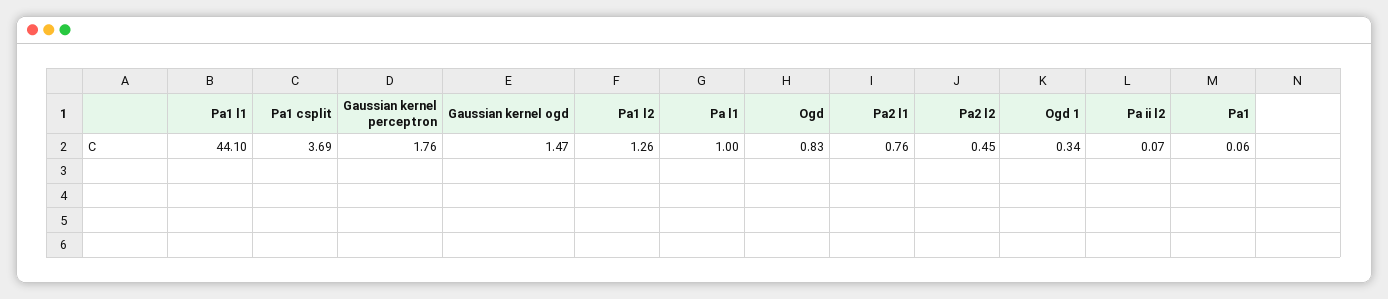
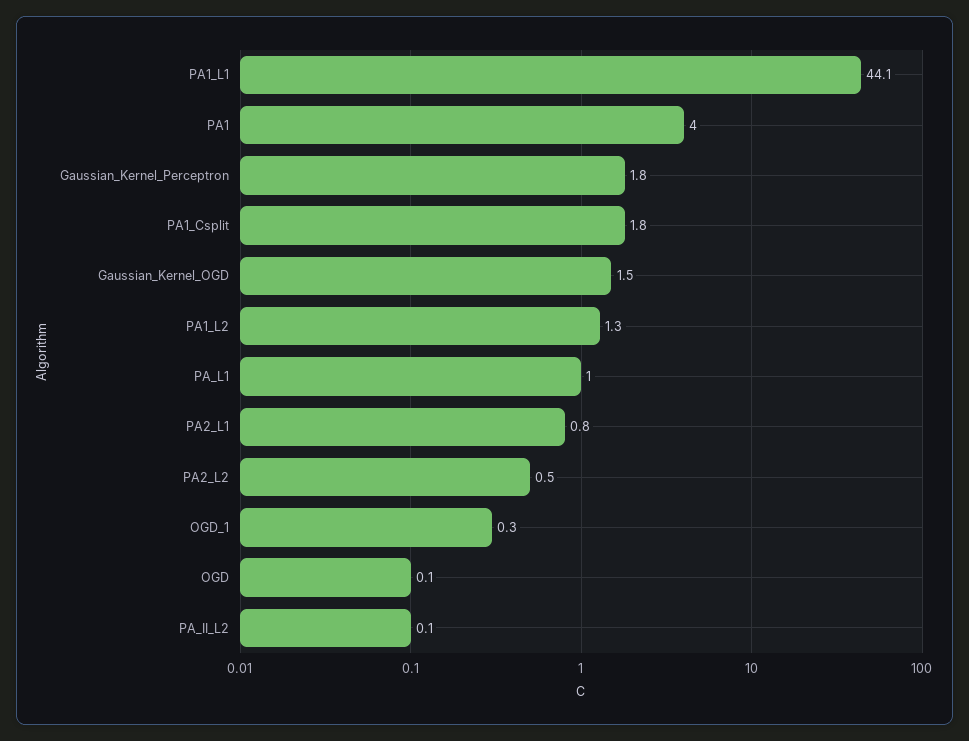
Pa1 csplit: 3.69 -> 1.8
Ogd: 0.83 -> 0.1
Pa1: 0.06 -> 4

